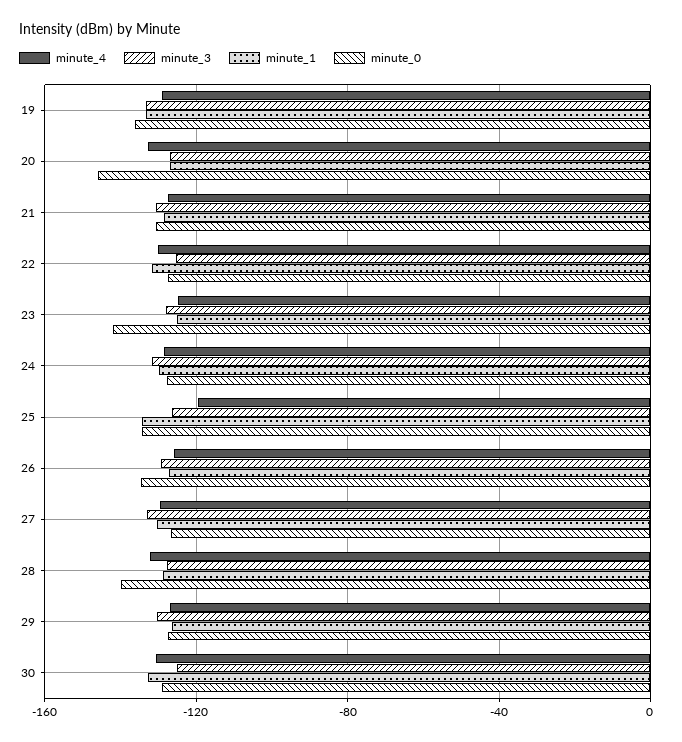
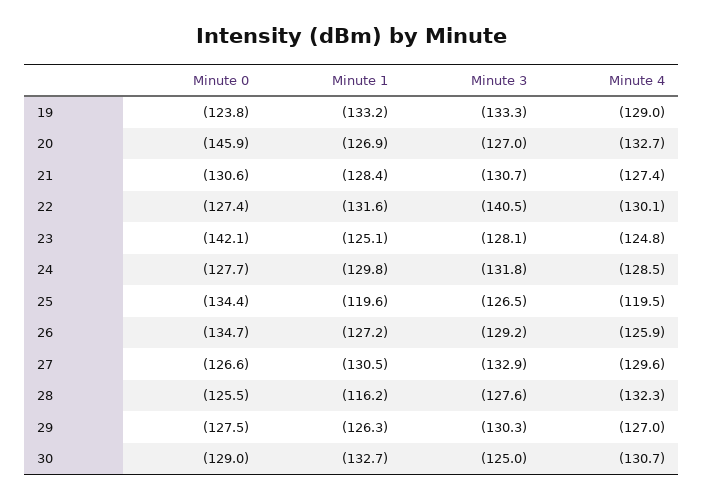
minute_0, 19: -135 -> -123.8
minute_3, 22: -125 -> -140.5
minute_1, 25: -135 -> -119.6
minute_1, 28: -130 -> -116.2
minute_0, 28: -140 -> -125.5

